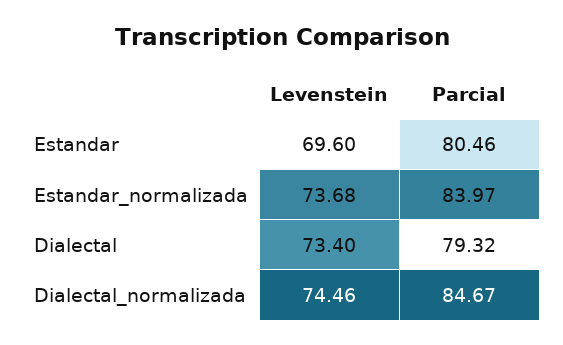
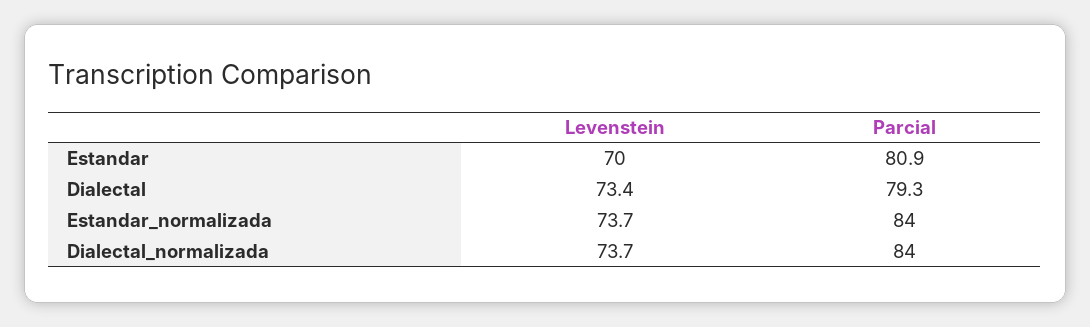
Levenstein, Estandar: 69.6 -> 70
Parcial, Estandar: 80.46 -> 80.9
Levenstein, Dialectal_normalizada: 74.46 -> 73.7
Parcial, Dialectal_normalizada: 84.67 -> 84

